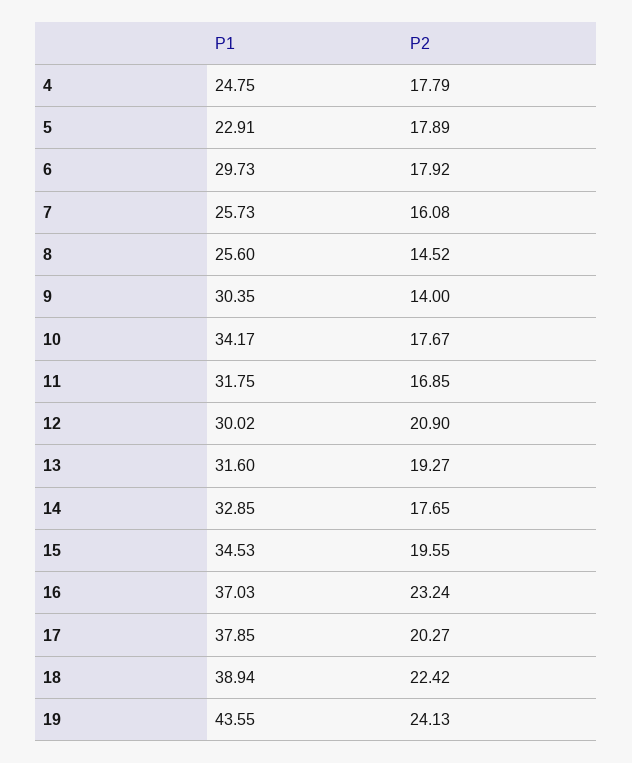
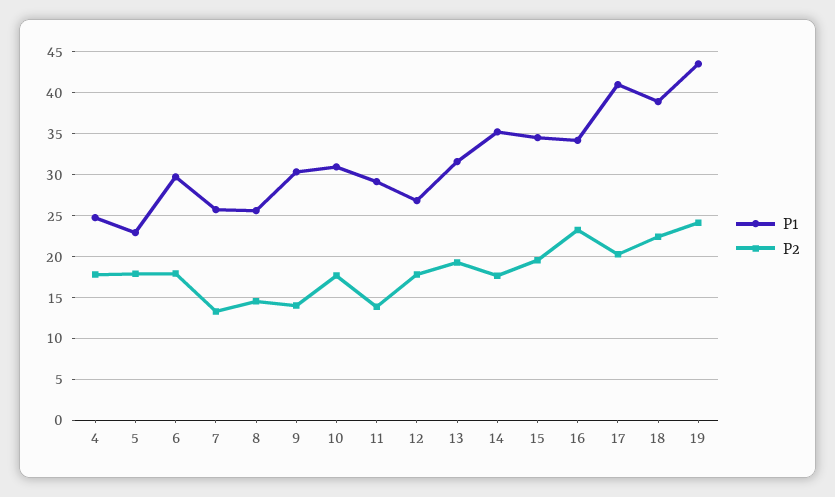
P2, 7: 16.08 -> 13
P1, 10: 34.17 -> 31
P1, 11: 31.75 -> 29
P2, 11: 16.85 -> 14
P1, 12: 30.02 -> 27
P2, 12: 20.9 -> 18
P1, 14: 32.85 -> 35
P1, 16: 37.03 -> 34
P1, 17: 37.85 -> 41

